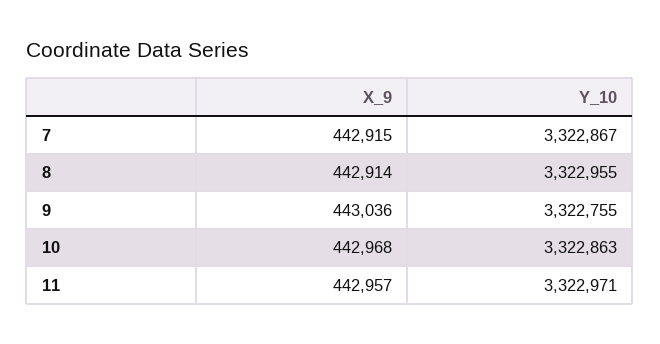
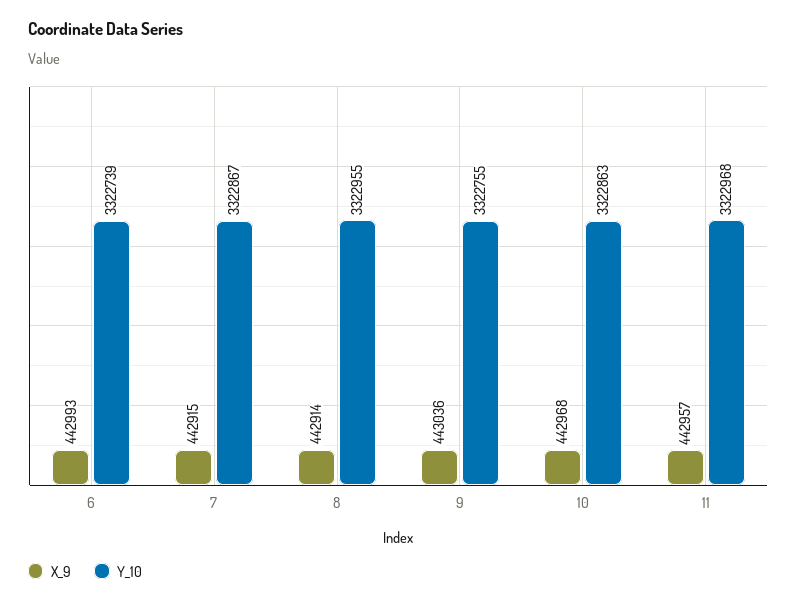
Y_10, 11: 3322971 -> 3322968
X_9, 6: none -> 442993
Y_10, 6: none -> 3322739

